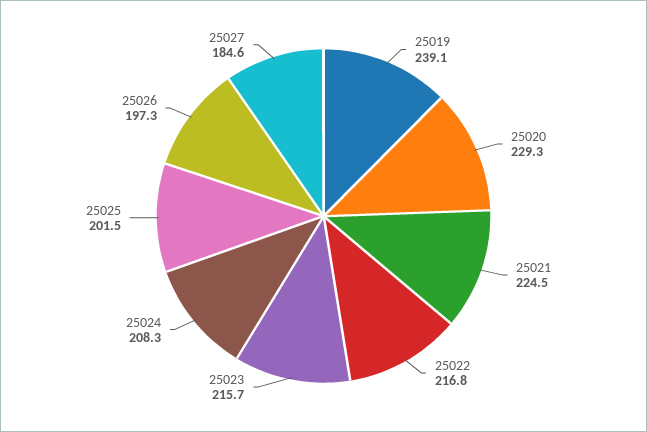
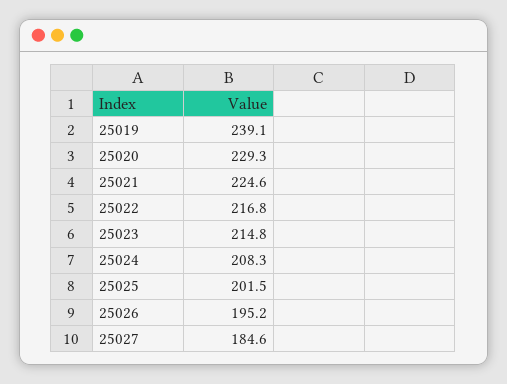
25021: 224.5 -> 224.6
25023: 215.7 -> 214.8
25026: 197.3 -> 195.2

